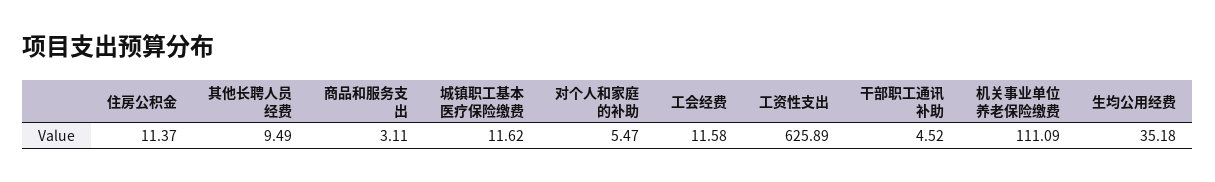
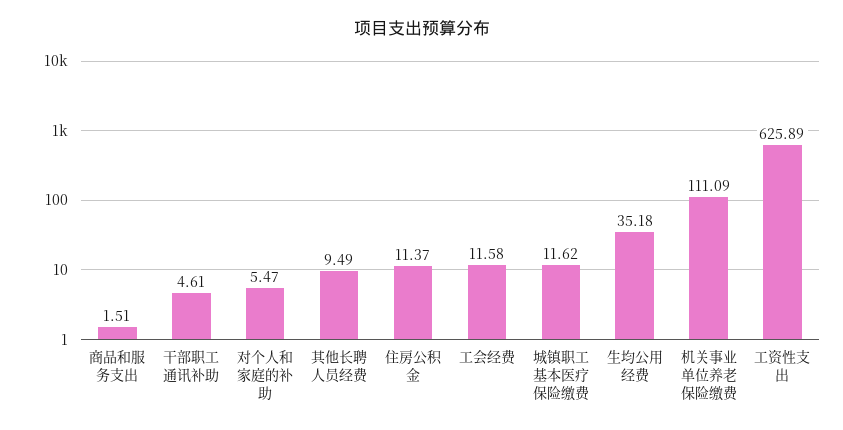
商品和服务支出: 3.11 -> 1.51
干部职工通讯补助: 4.52 -> 4.61

